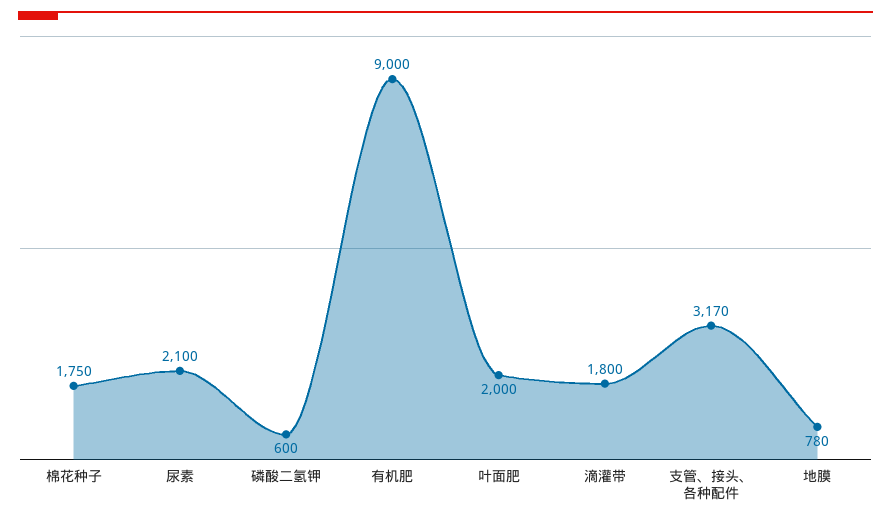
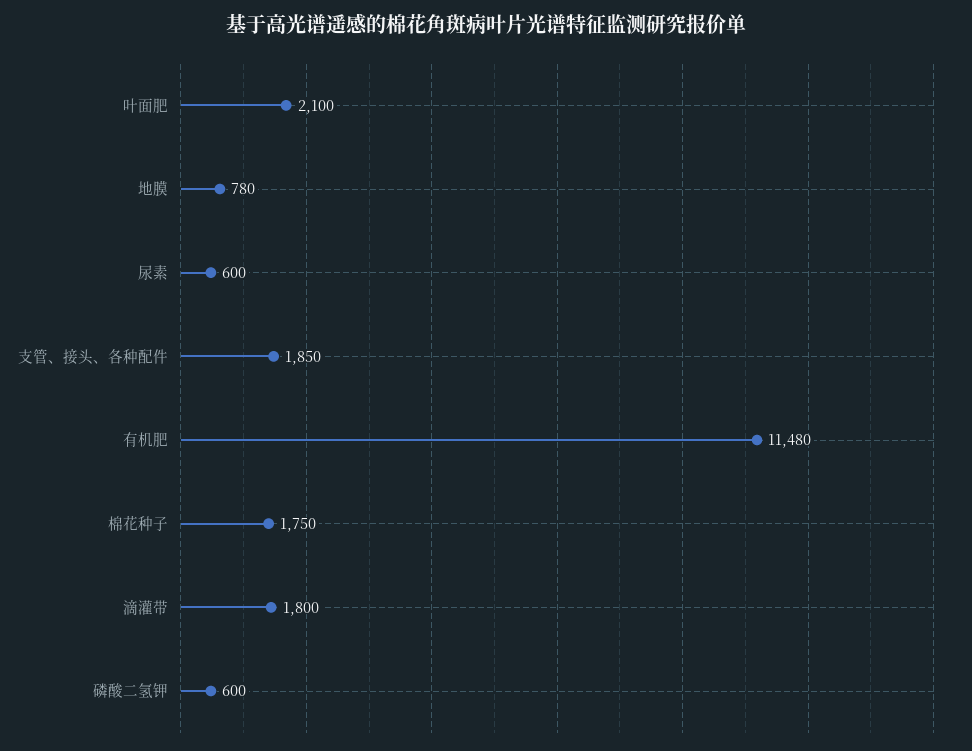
尿素: 2100 -> 600
有机肥: 9000 -> 11480
叶面肥: 2000 -> 2100
支管、接头、各种配件: 3170 -> 1850

